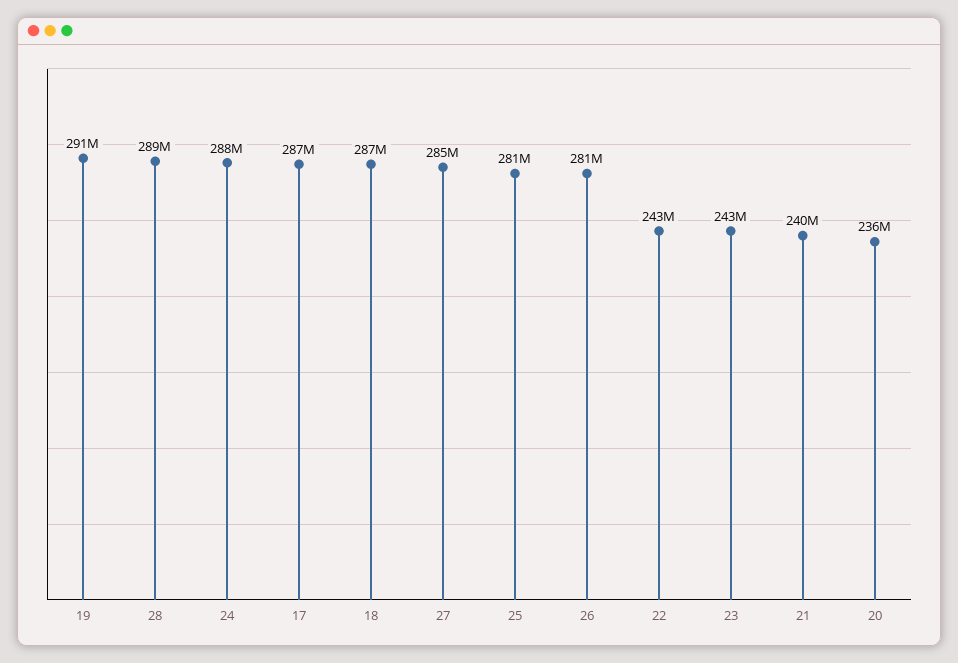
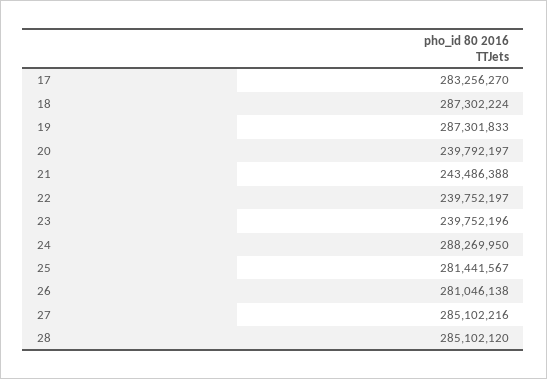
19: 291000000 -> 287301833
28: 289000000 -> 285102120
17: 287000000 -> 283256270
22: 243000000 -> 239752197
23: 243000000 -> 239752196
21: 240000000 -> 243486388
20: 236000000 -> 239792197

